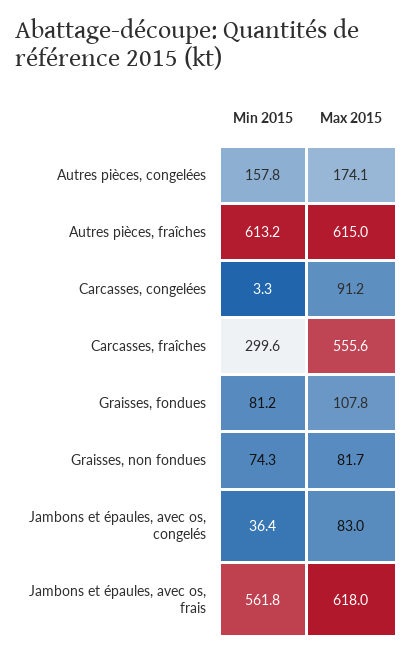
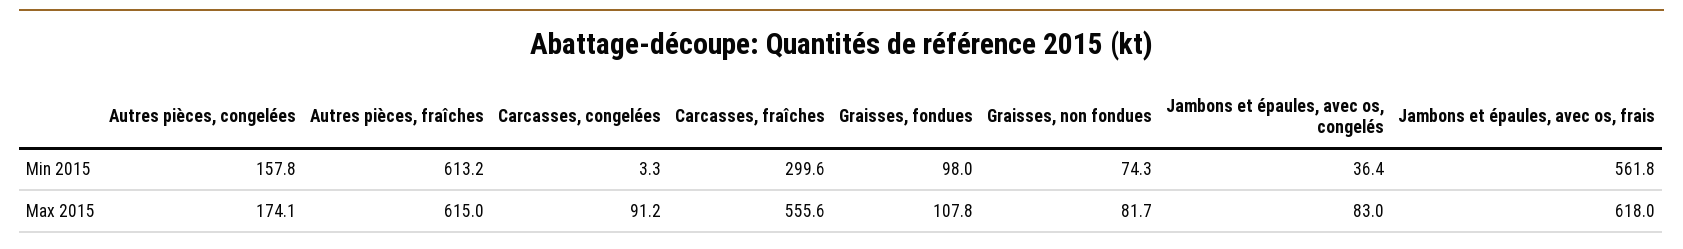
Min 2015, Graisses, fondues: 81.2 -> 98

